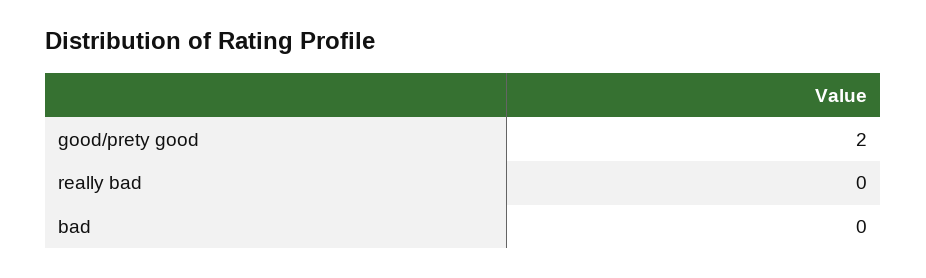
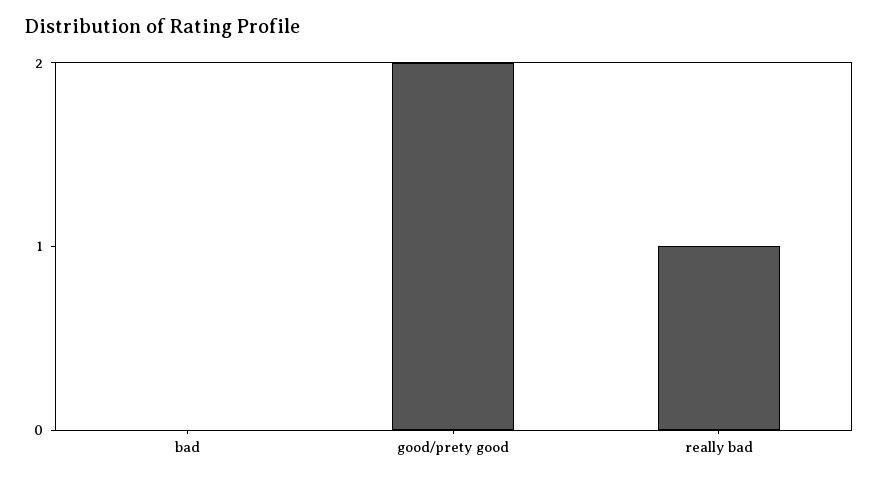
really bad: 0 -> 1

